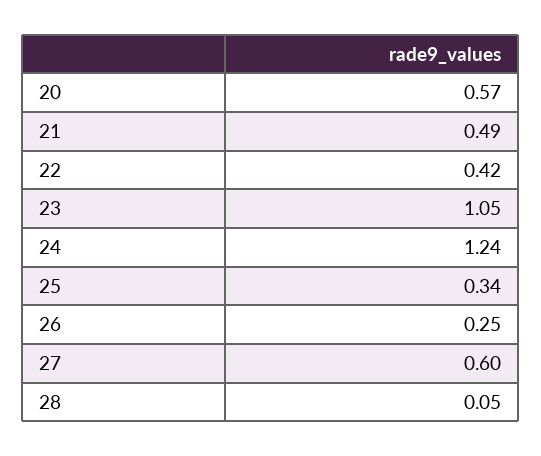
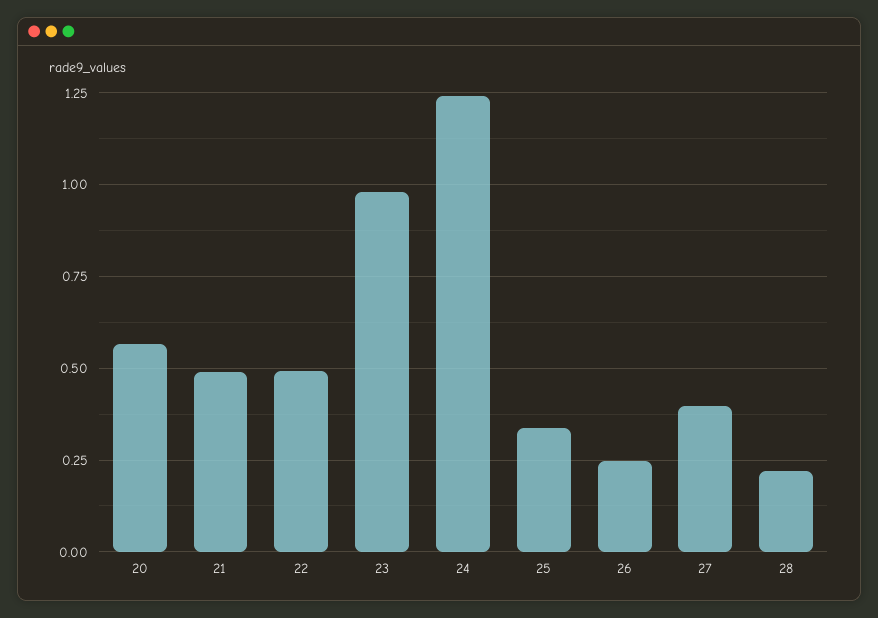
22: 0.42 -> 0.5
23: 1.05 -> 0.975
27: 0.6 -> 0.4
28: 0.05 -> 0.225

